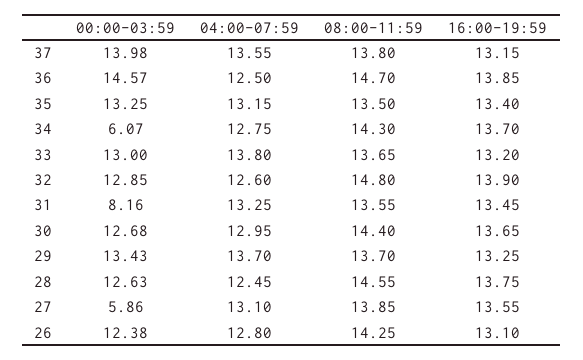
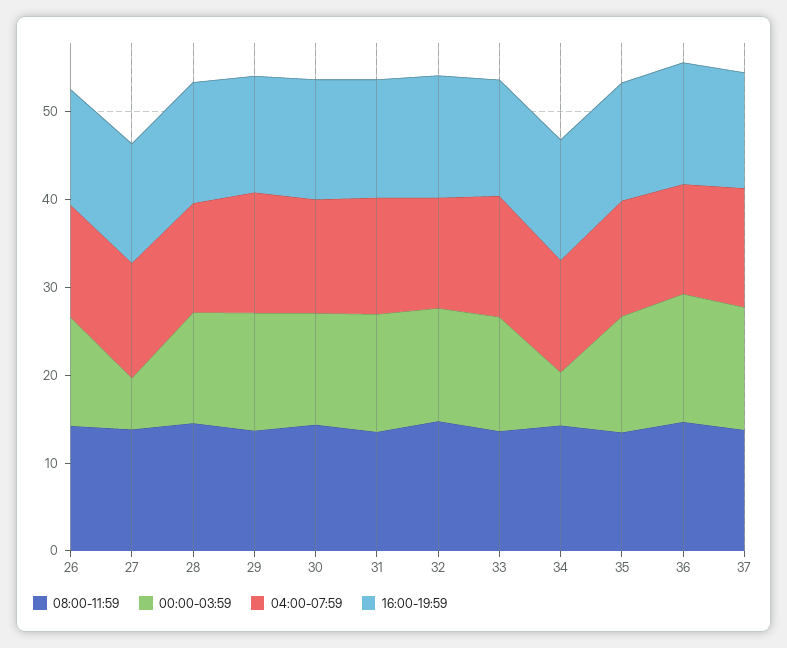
00:00-03:59, 31: 8.16 -> 14

